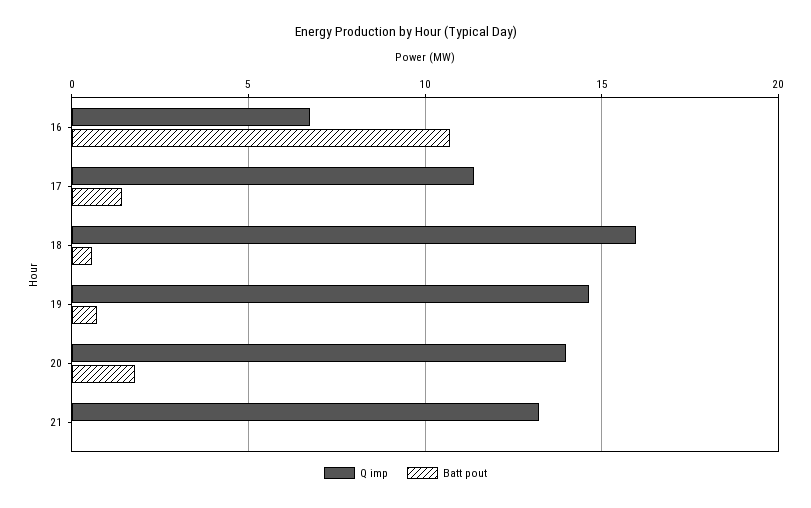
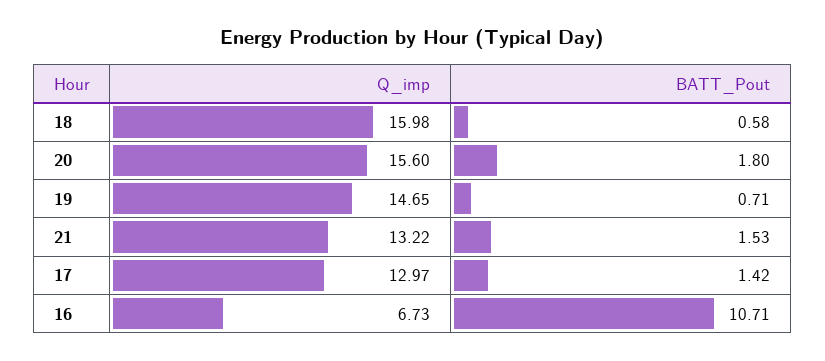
Q imp, 17: 11.5 -> 12.97
Q imp, 20: 14 -> 15.6
Batt pout, 21: 0 -> 1.53

